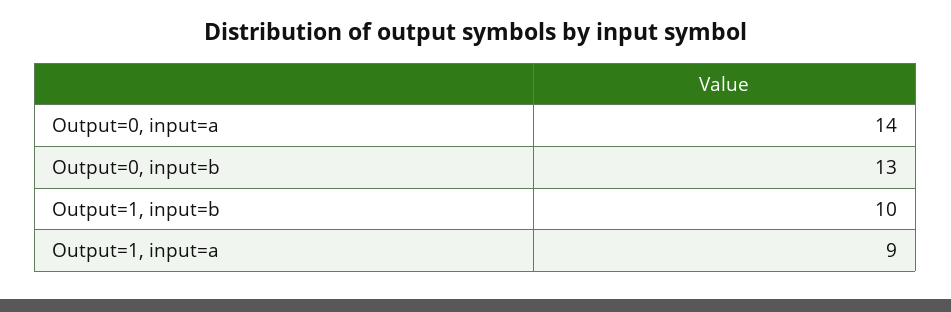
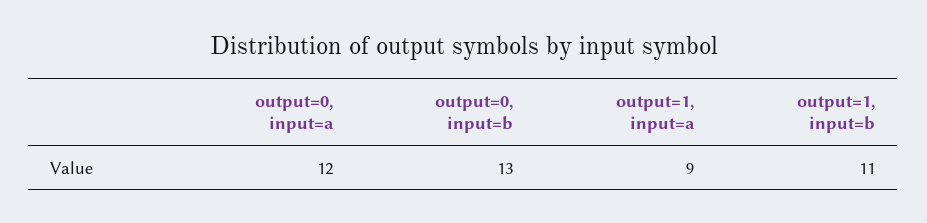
Output=0, input=a: 14 -> 12
Output=1, input=b: 10 -> 11

